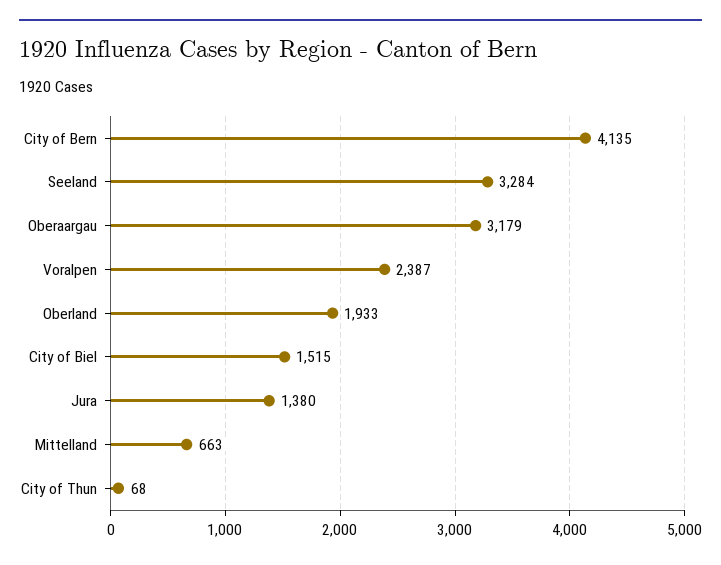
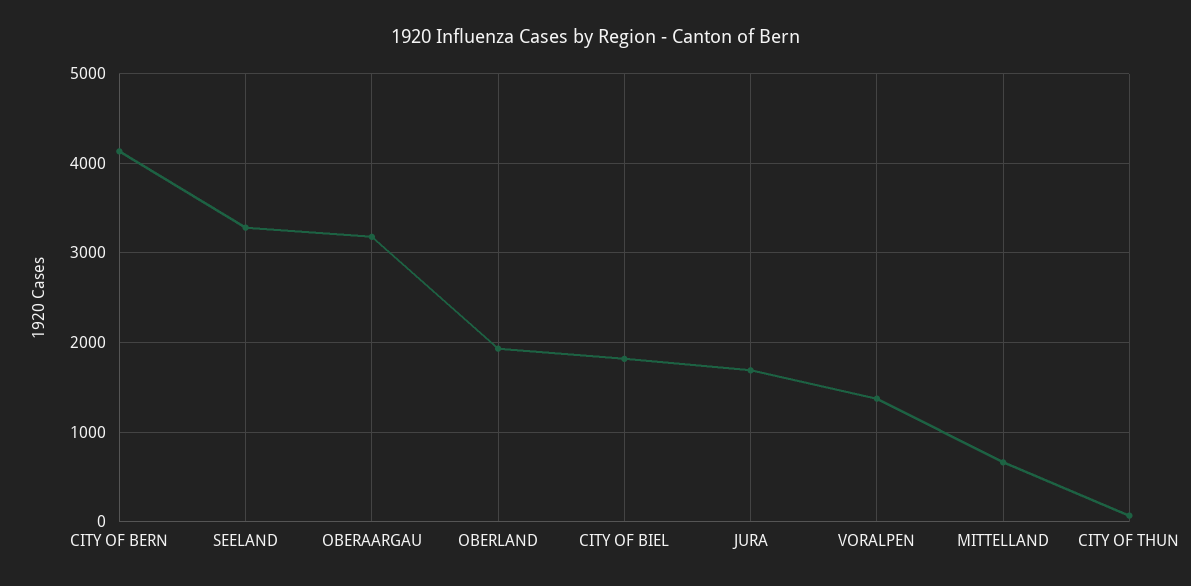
Voralpen: 2387 -> 1400
City of Biel: 1515 -> 1800
Jura: 1380 -> 1700

